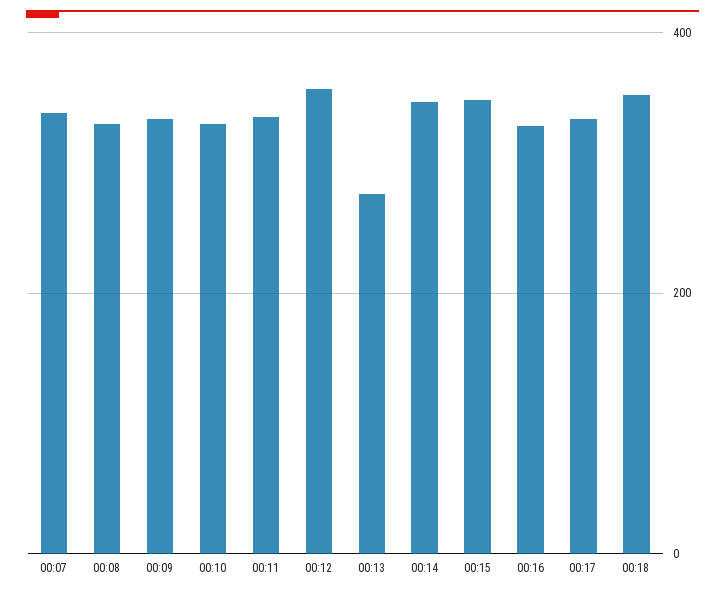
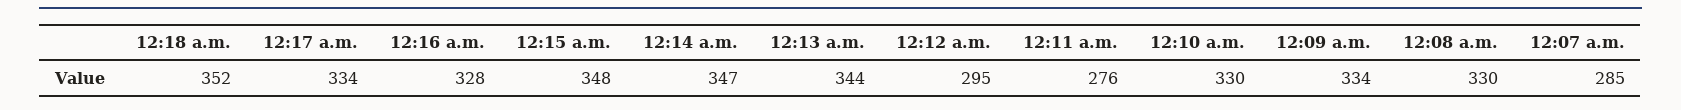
00:07: 340 -> 285
00:11: 340 -> 276
00:12: 360 -> 295
00:13: 280 -> 344

